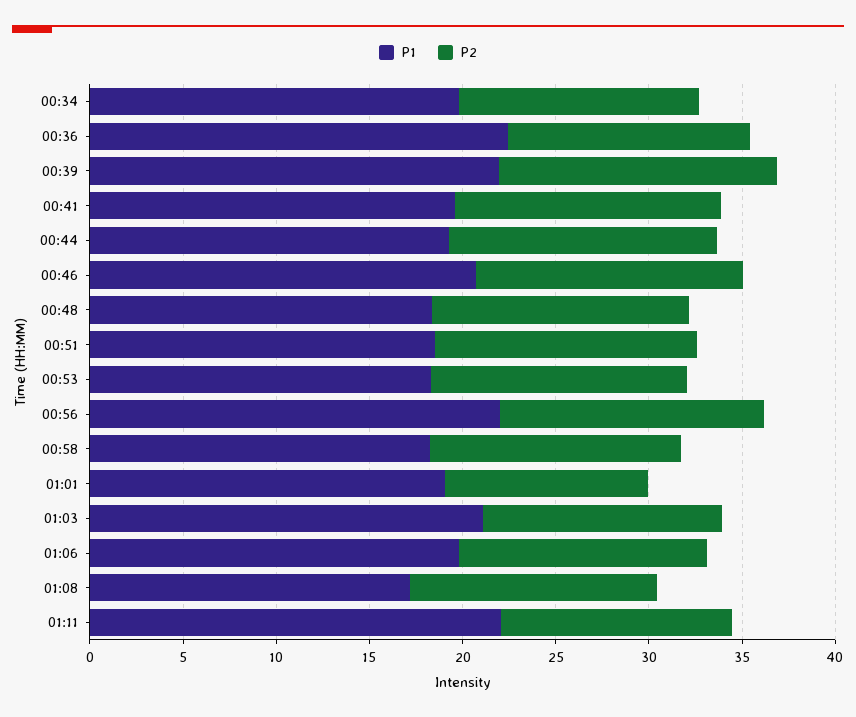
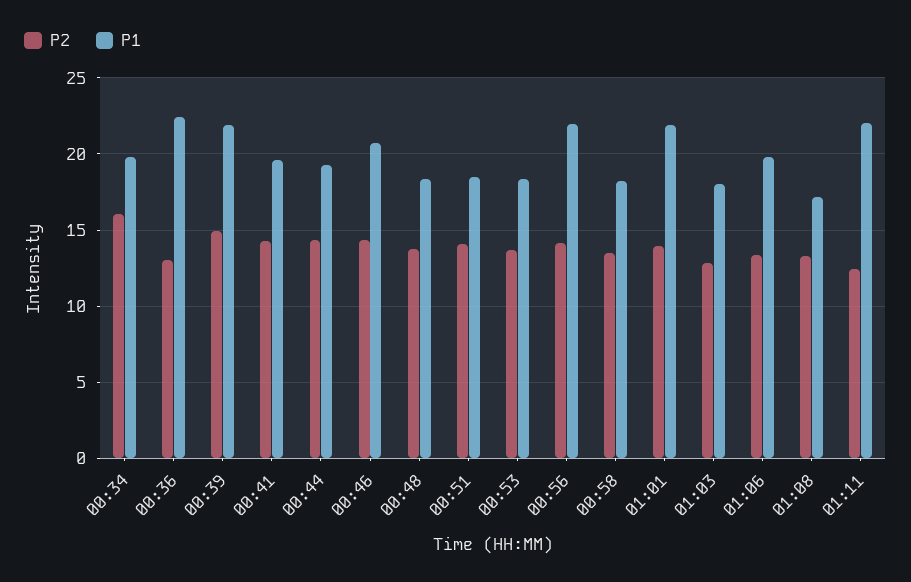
P2, 00:34: 13 -> 16
P1, 01:01: 19 -> 22
P2, 01:01: 11 -> 14
P1, 01:03: 21 -> 18

